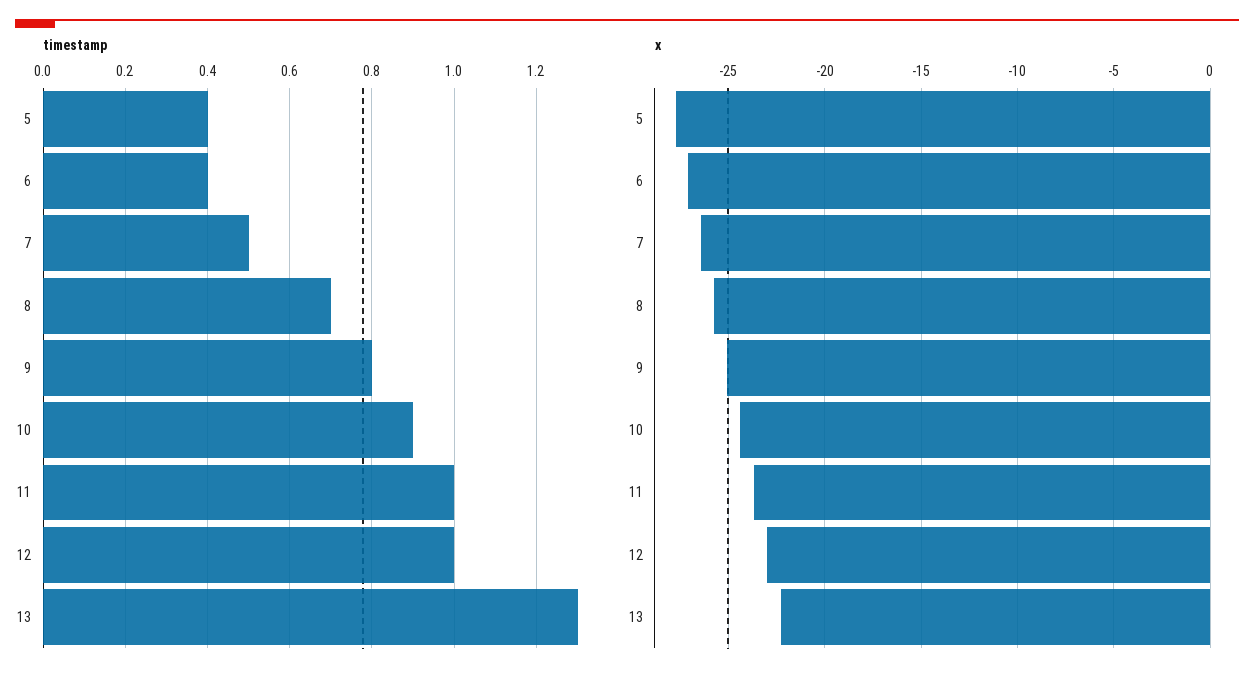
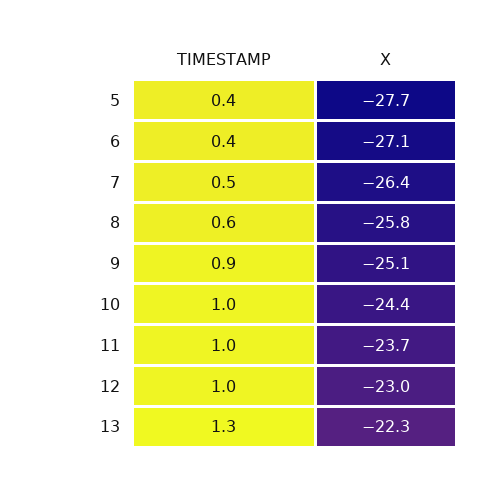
timestamp, 8: 0.7 -> 0.6
timestamp, 9: 0.8 -> 0.9
timestamp, 10: 0.9 -> 1

